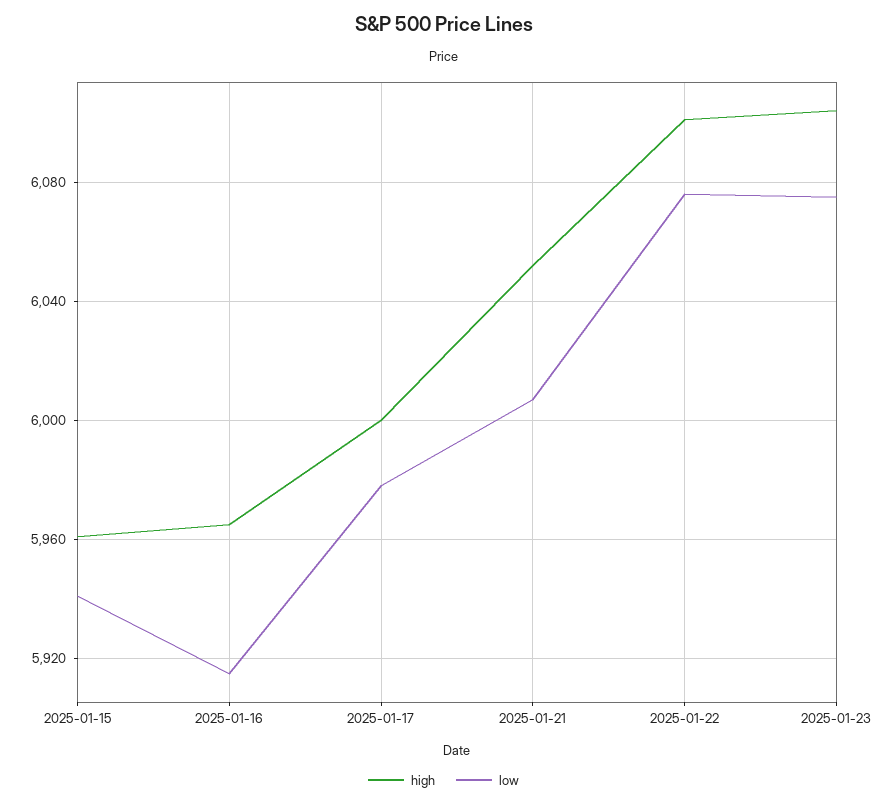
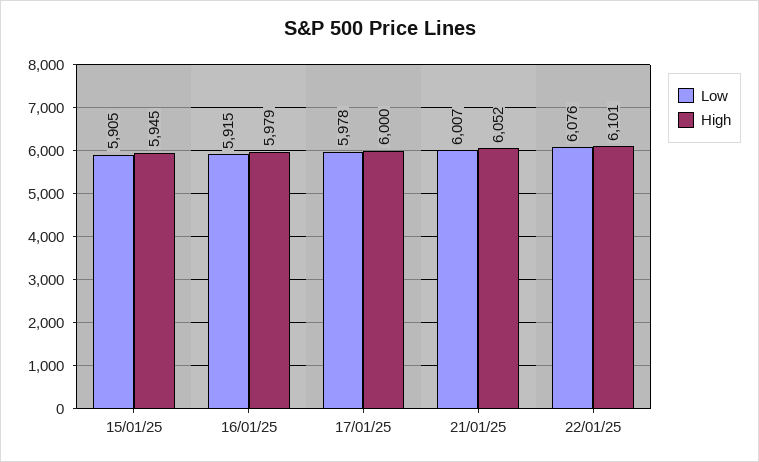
high, 2025-01-15: 5960 -> 5945
low, 2025-01-15: 5940 -> 5905
high, 2025-01-16: 5965 -> 5979
high, 2025-01-23: 6105 -> none
low, 2025-01-23: 6075 -> none

